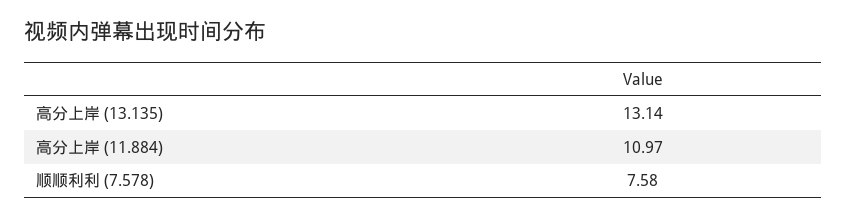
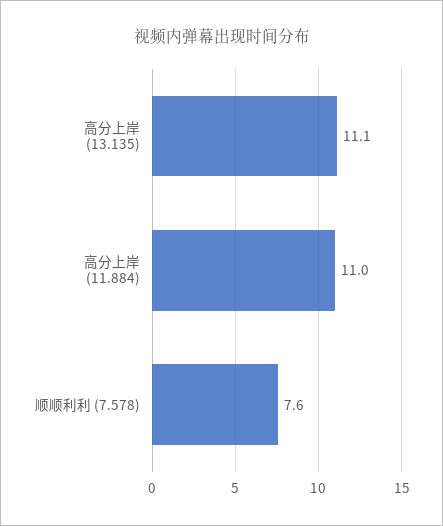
高分上岸 (13.135): 13.14 -> 11.1

